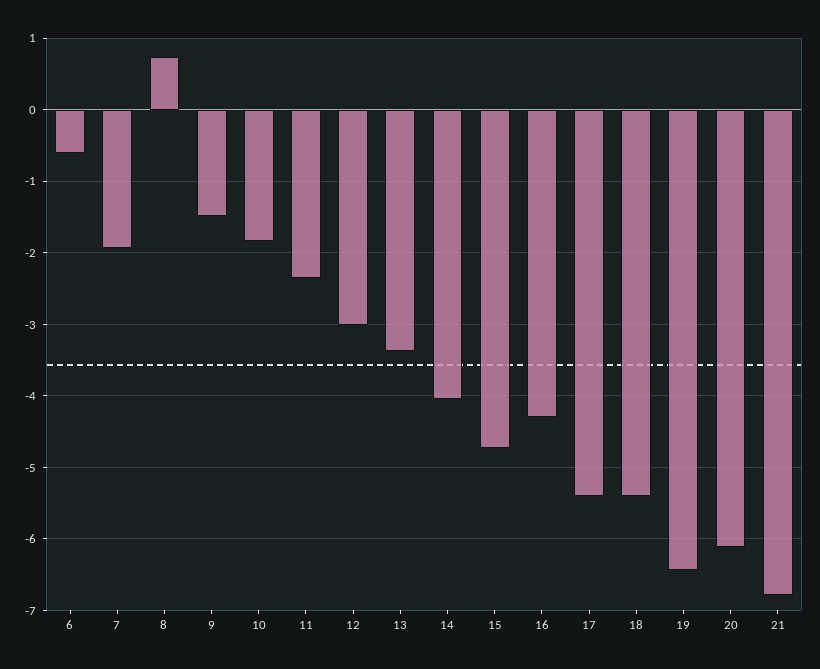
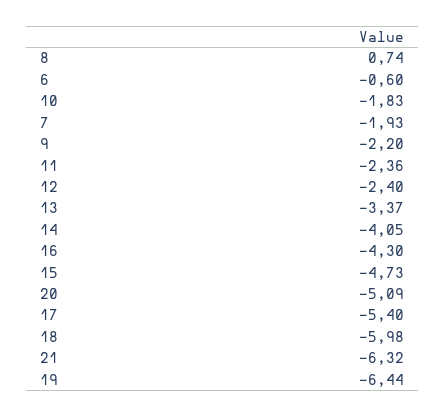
9: -1.5 -> -2.2
12: -3 -> -2.4
18: -5.4 -> -5.98
20: -6.1 -> -5.09
21: -6.8 -> -6.32

